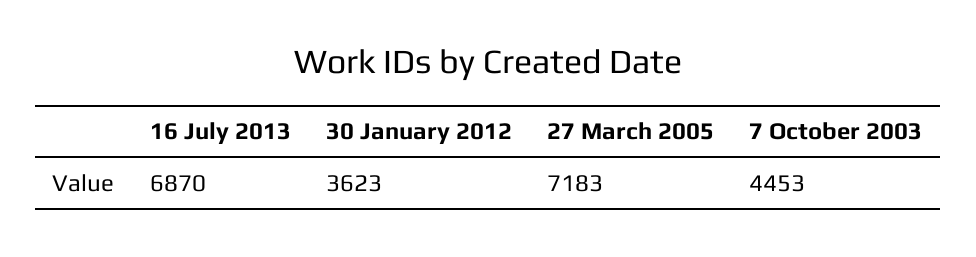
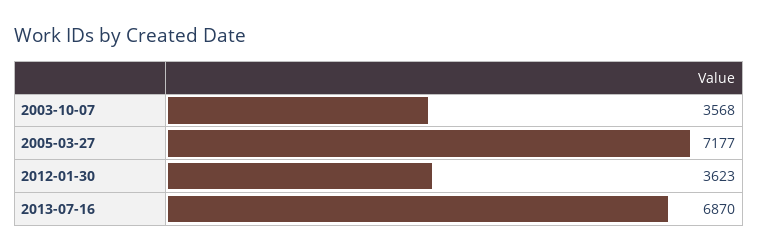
27 March 2005: 7183 -> 7177
7 October 2003: 4453 -> 3568

